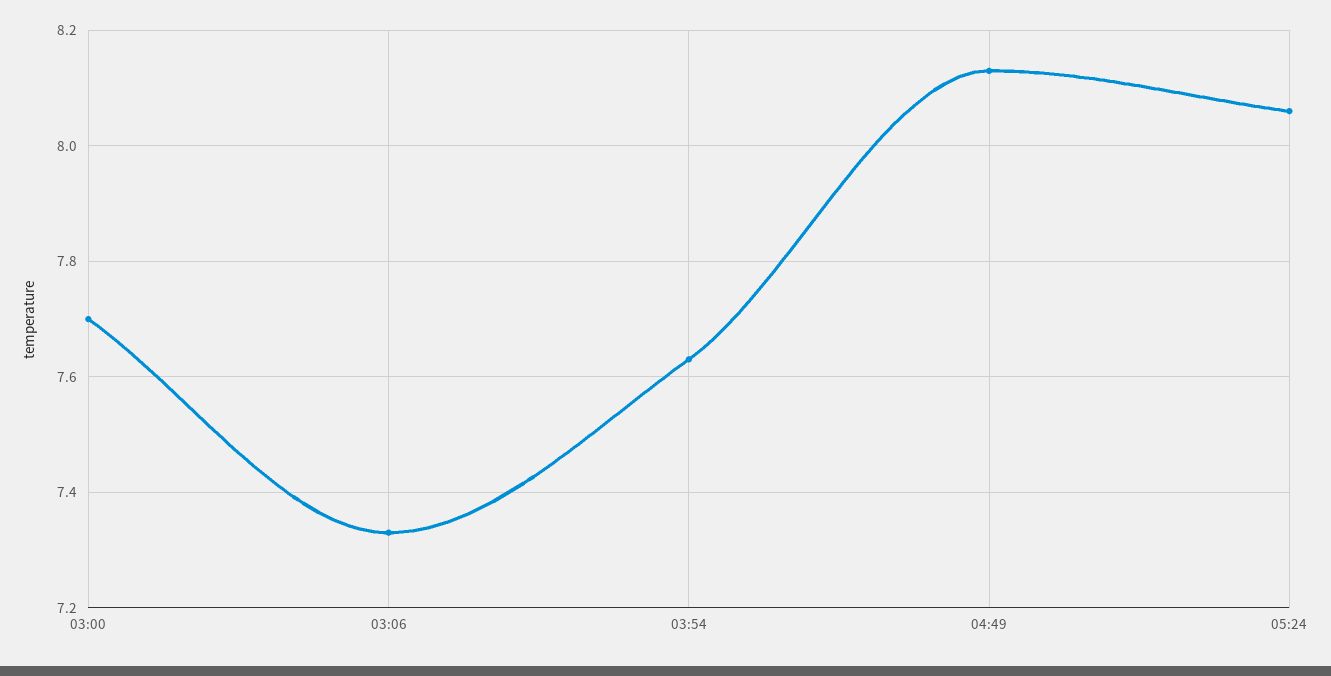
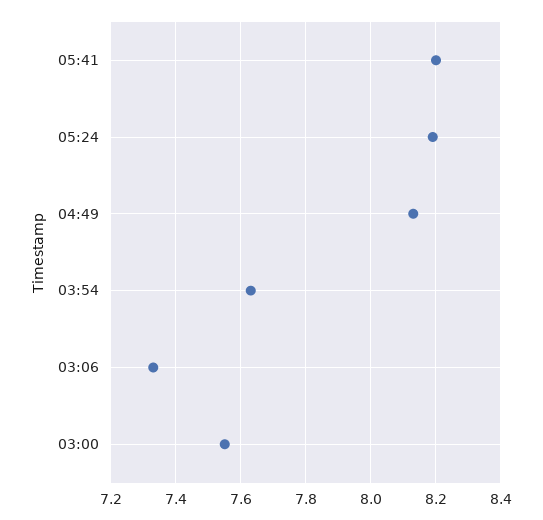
03:00: 7.7 -> 7.55
05:24: 8.05 -> 8.2
05:41: none -> 8.2

